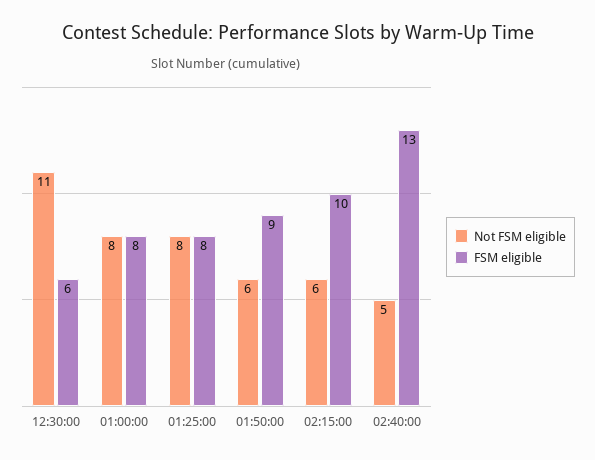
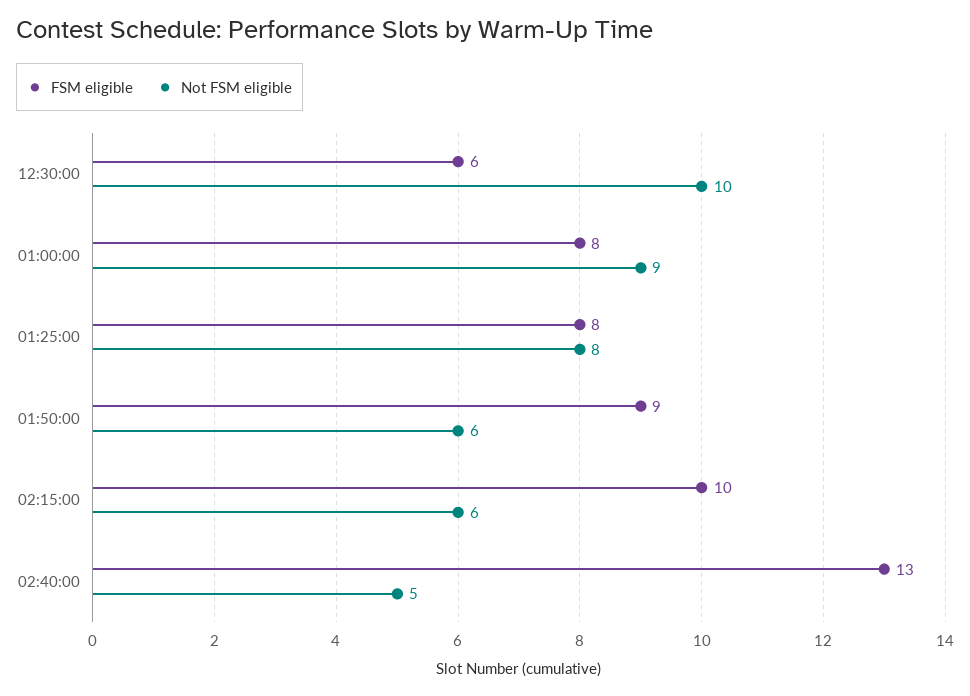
Not FSM eligible, 12:30:00: 11 -> 10
Not FSM eligible, 01:00:00: 8 -> 9

